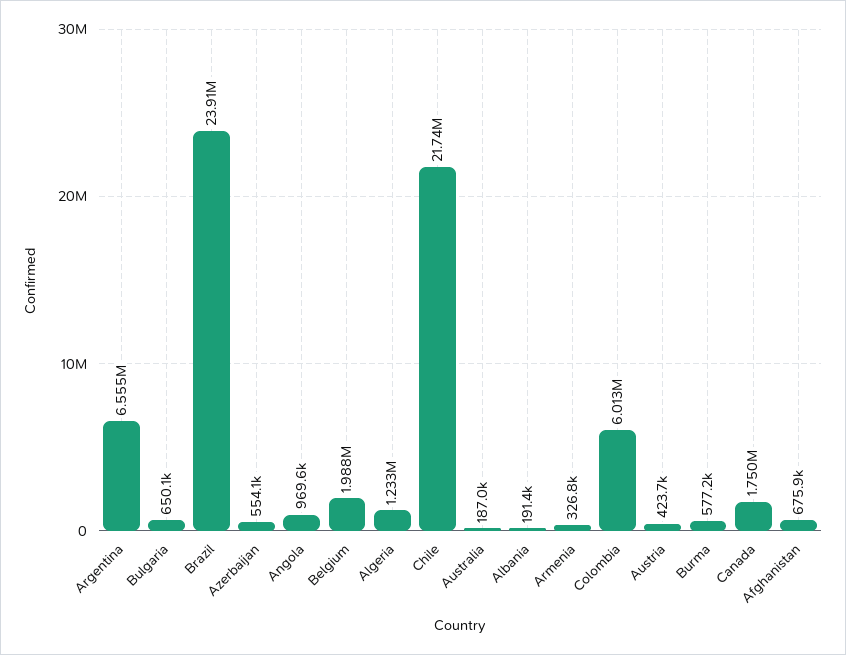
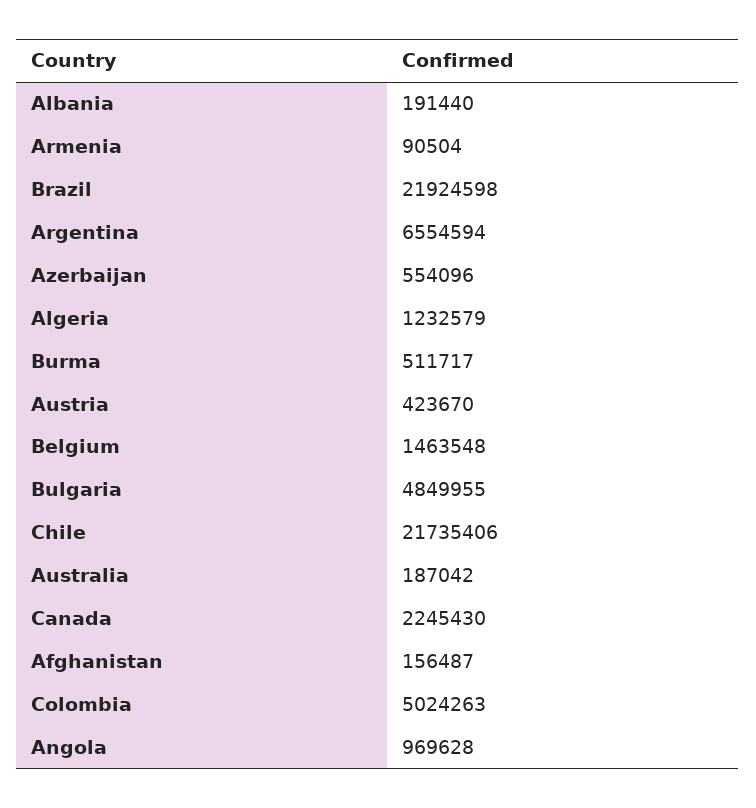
Bulgaria: 650100 -> 4849955
Brazil: 23910000 -> 21924598
Belgium: 1988000 -> 1463548
Armenia: 326800 -> 90504
Colombia: 6013000 -> 5024263
Burma: 577200 -> 511717
Canada: 1750000 -> 2245430
Afghanistan: 675900 -> 156487

